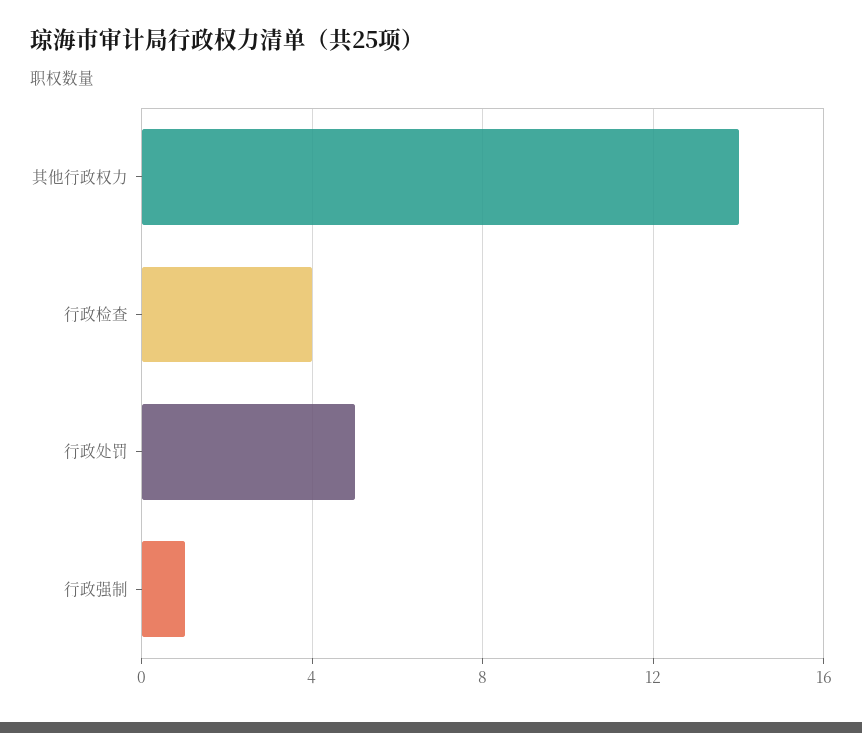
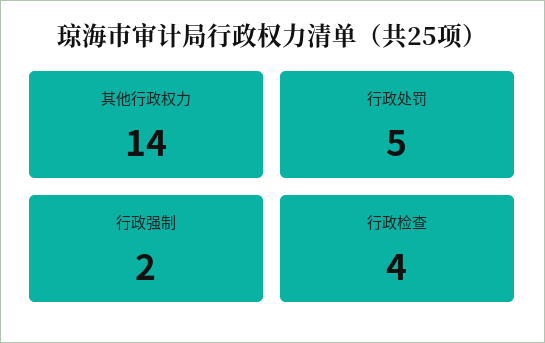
行政强制: 1 -> 2

